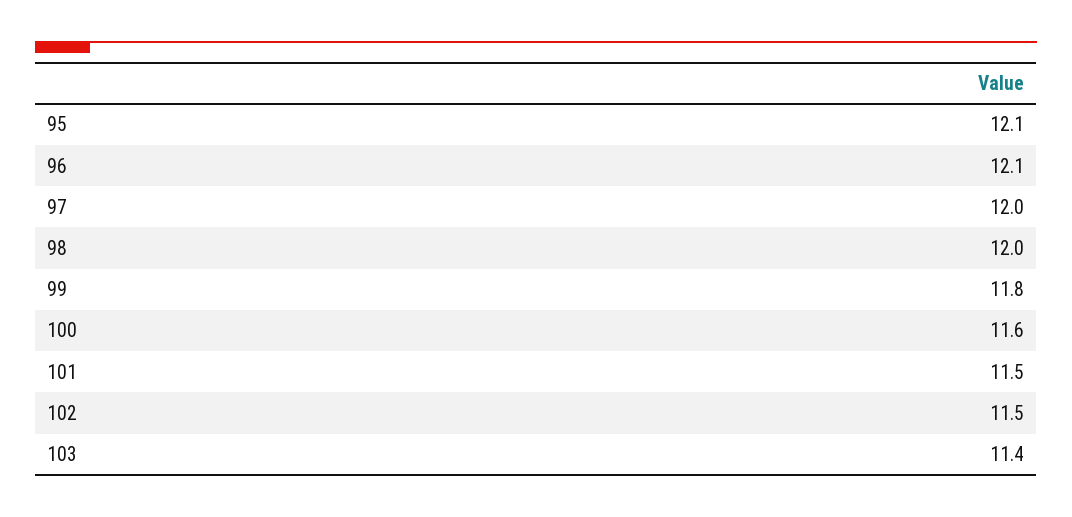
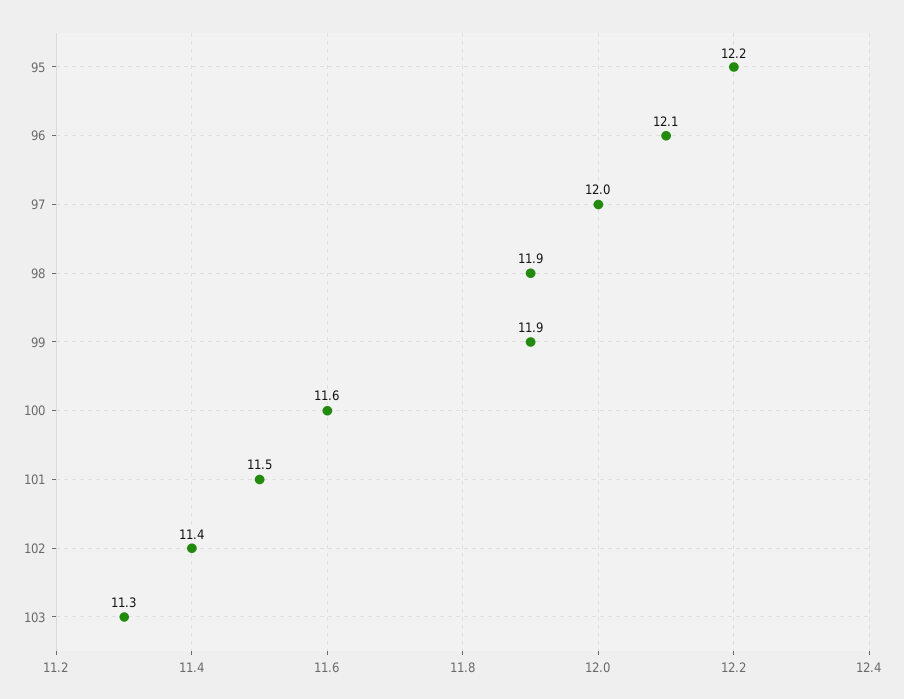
95: 12.1 -> 12.2
98: 12 -> 11.9
99: 11.8 -> 11.9
102: 11.5 -> 11.4
103: 11.4 -> 11.3

